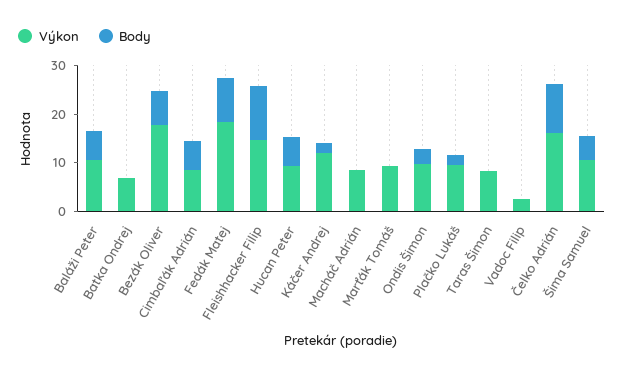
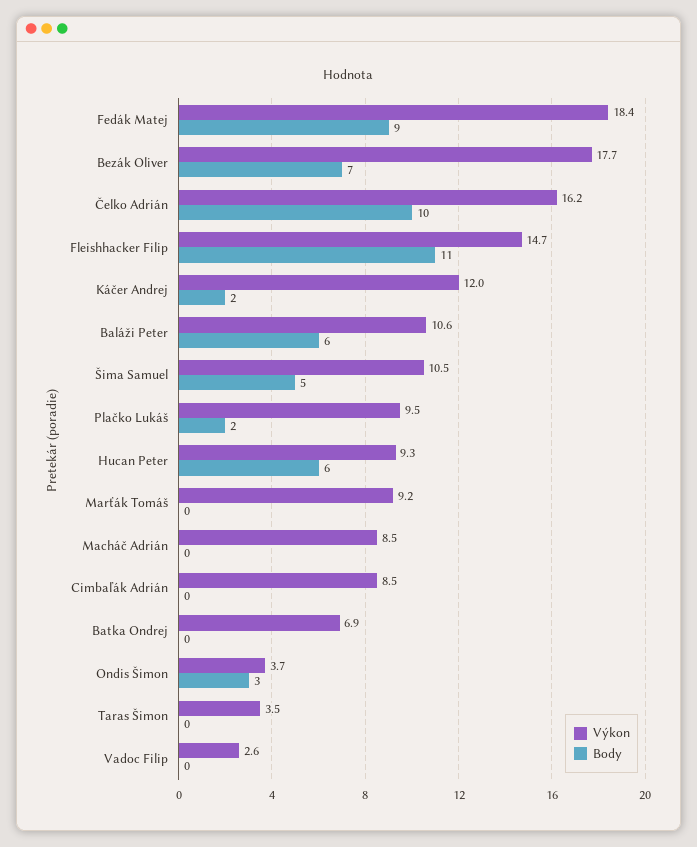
Body, Cimbaľák Adrián: 6 -> 0
Výkon, Ondis Šimon: 10 -> 3.7
Výkon, Taras Šimon: 8 -> 3.5

